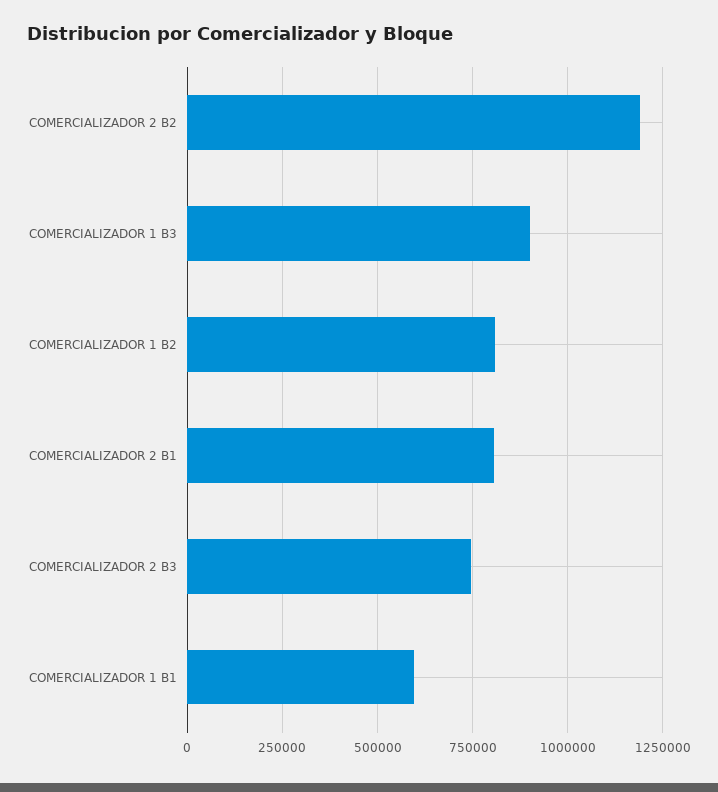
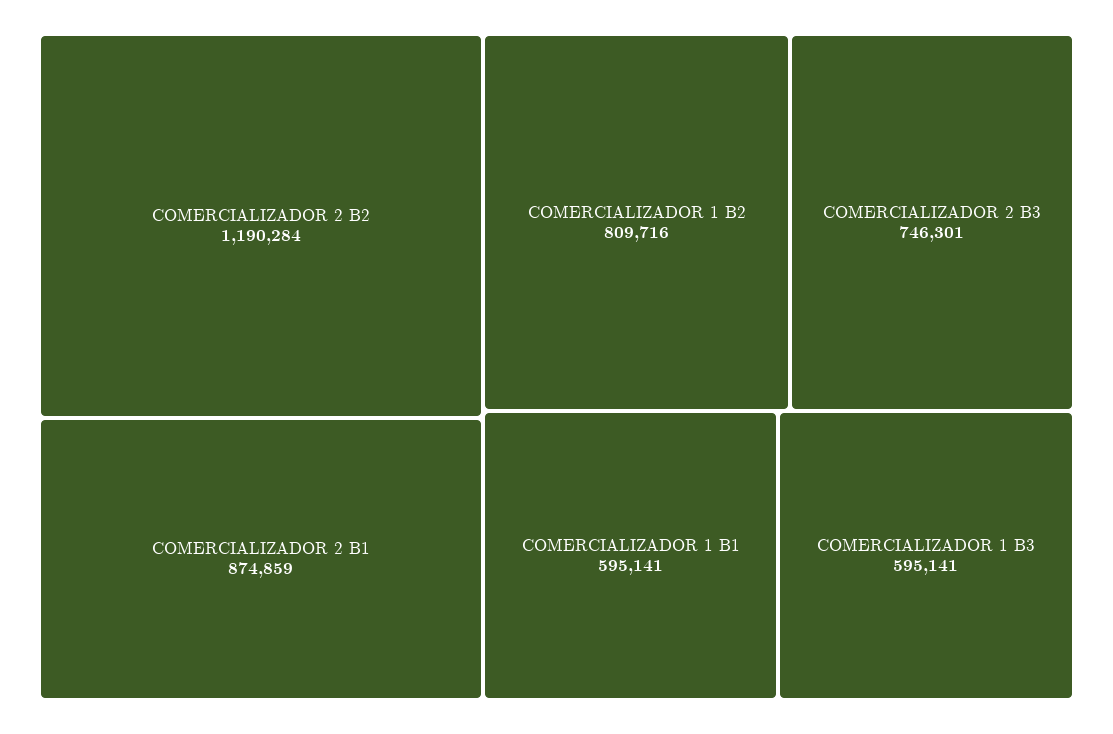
COMERCIALIZADOR 1 B3: 900000 -> 595141
COMERCIALIZADOR 2 B1: 800000 -> 874859

